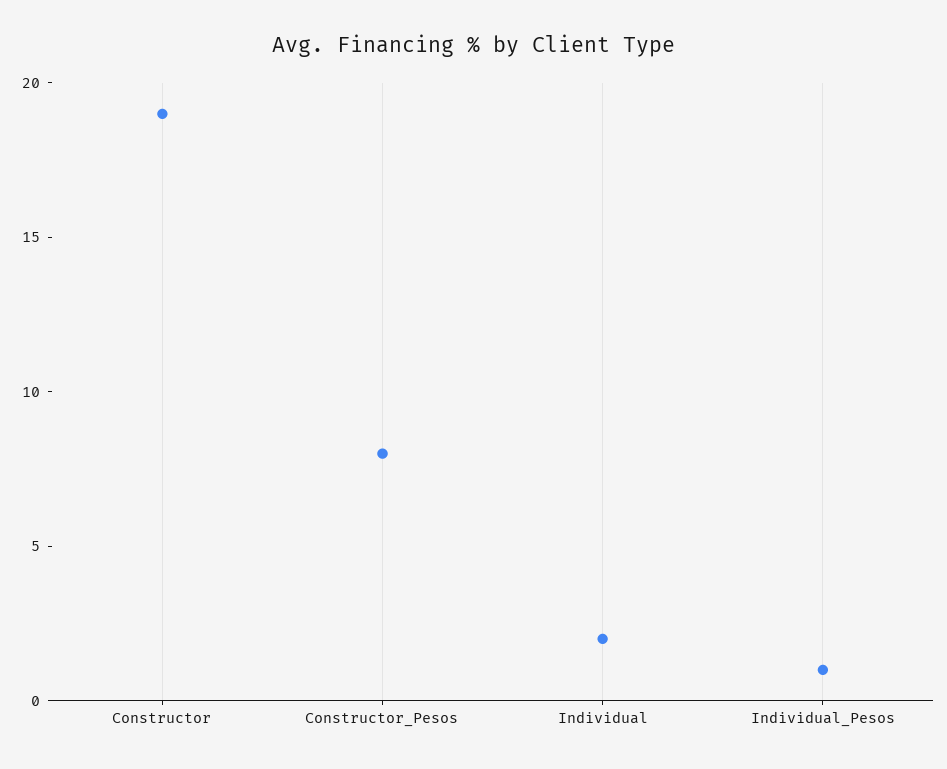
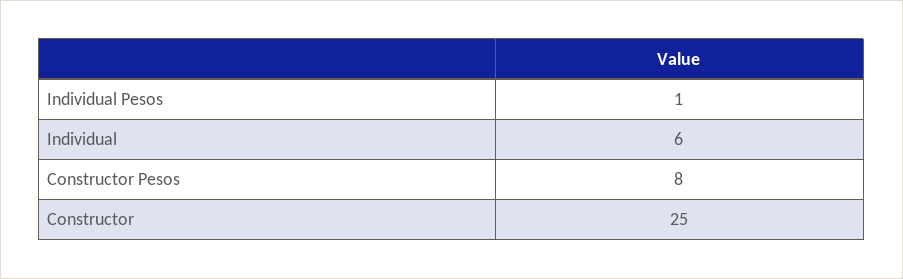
Constructor: 19 -> 25
Individual: 2 -> 6

